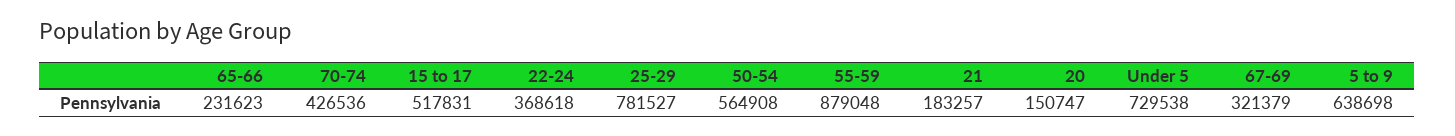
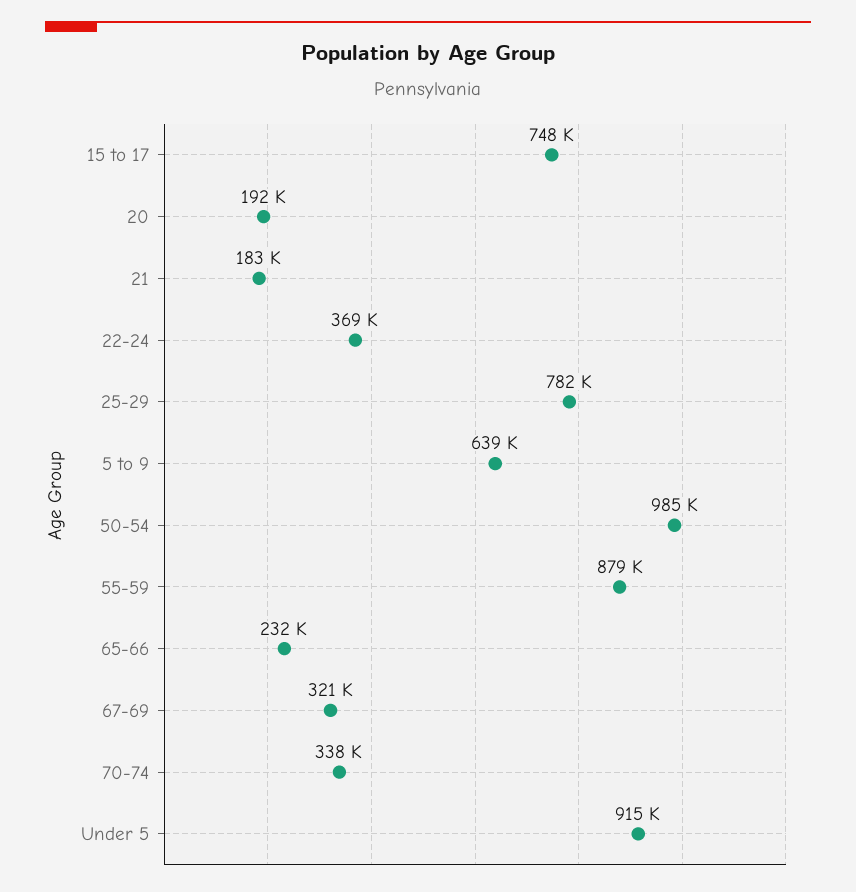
70-74: 426536 -> 338000
15 to 17: 517831 -> 748000
50-54: 564908 -> 985000
20: 150747 -> 192000
Under 5: 729538 -> 915000

